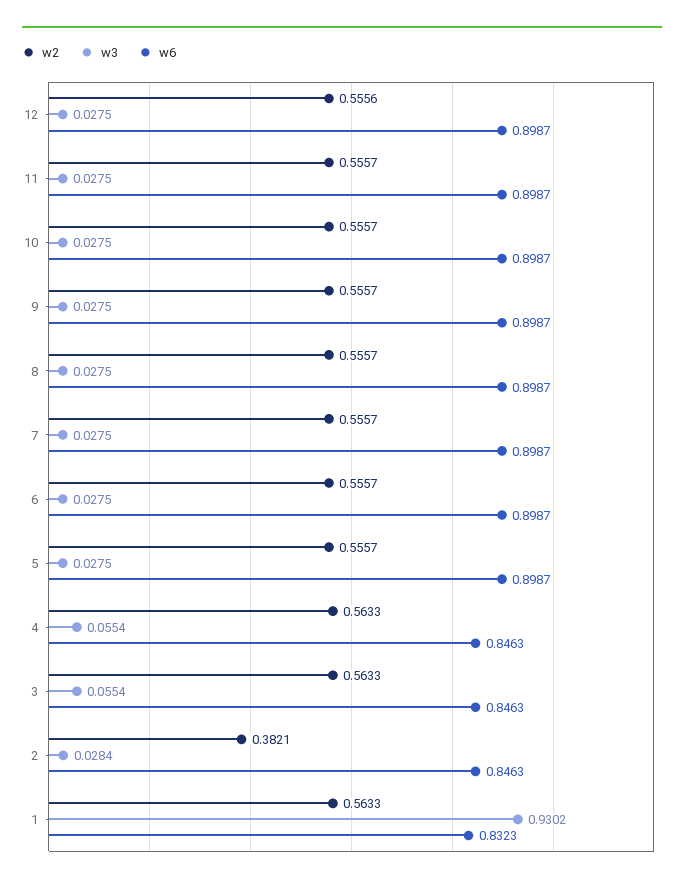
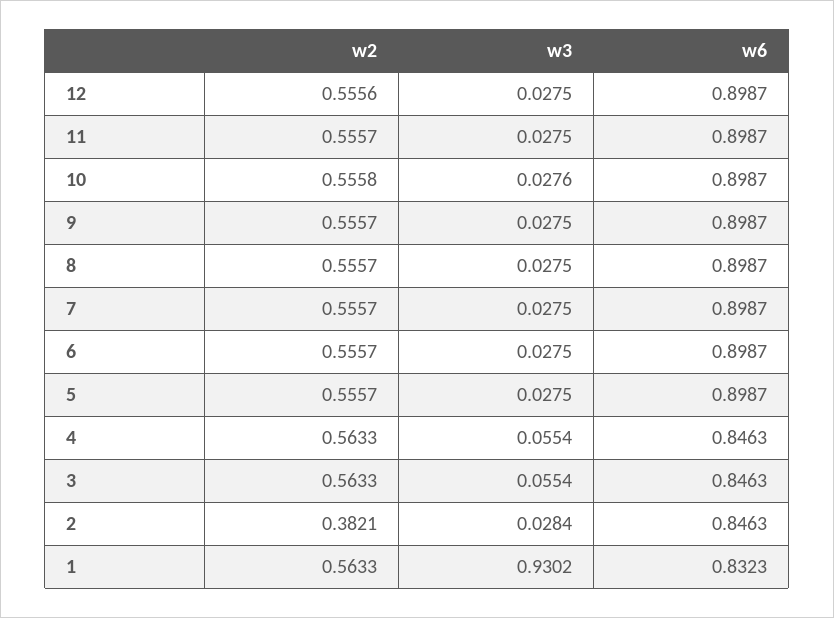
w2, 10: 0.5557 -> 0.5558
w3, 10: 0.0275 -> 0.0276

